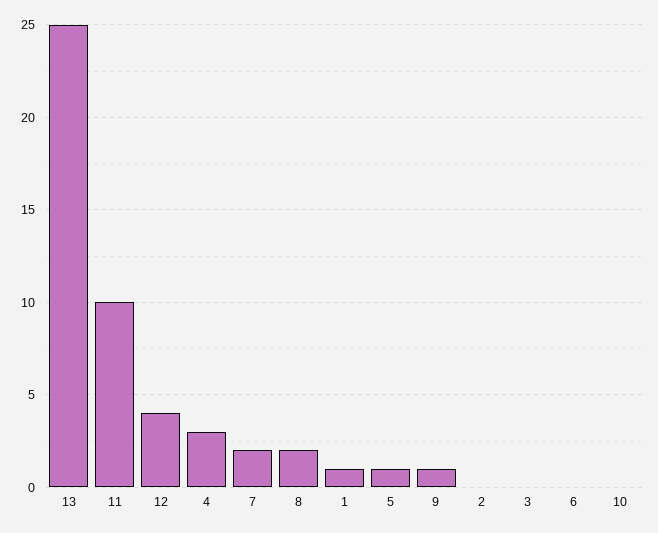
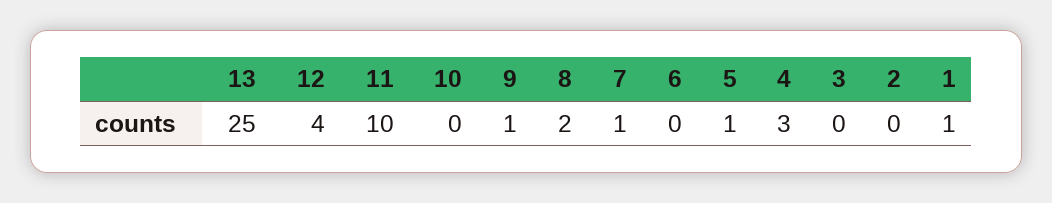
7: 2 -> 1

